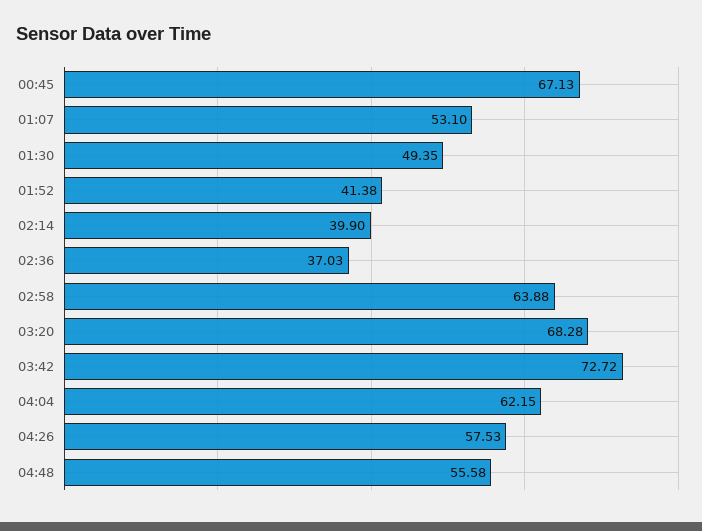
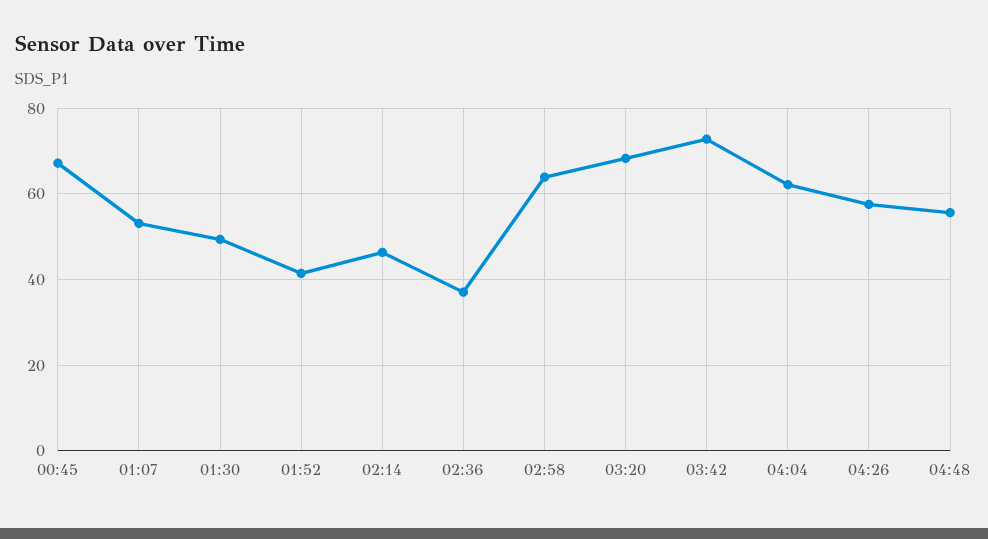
02:14: 39.9 -> 46

